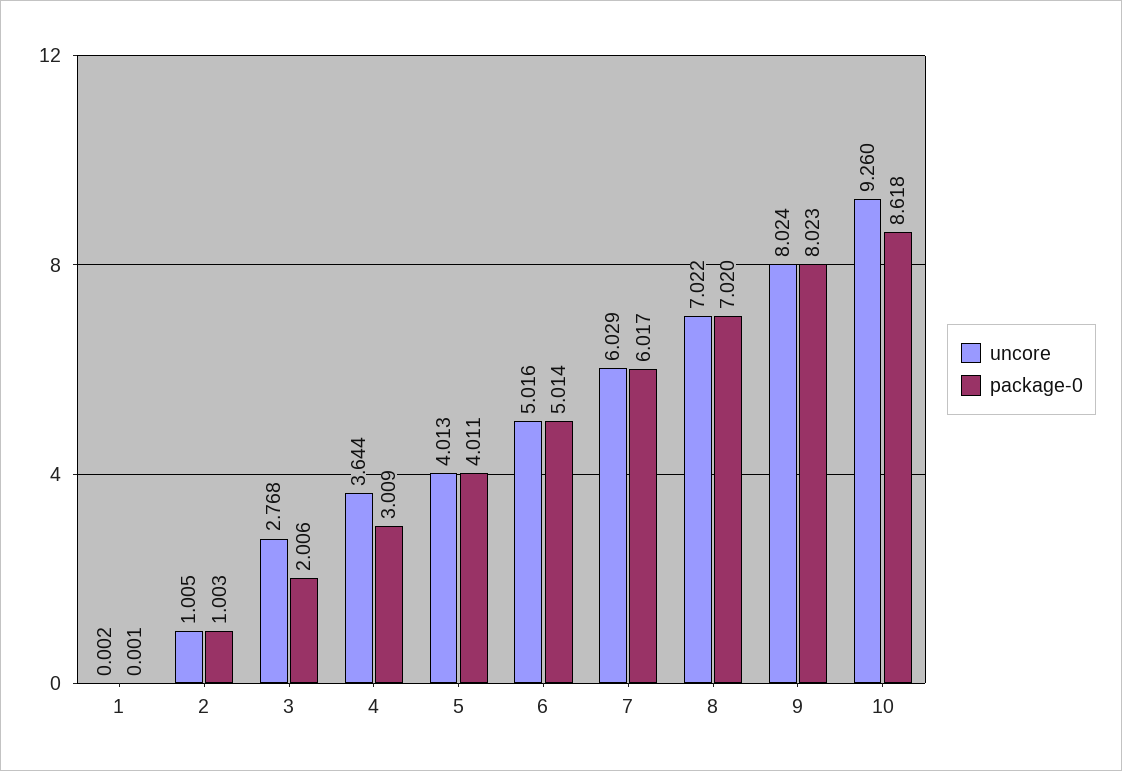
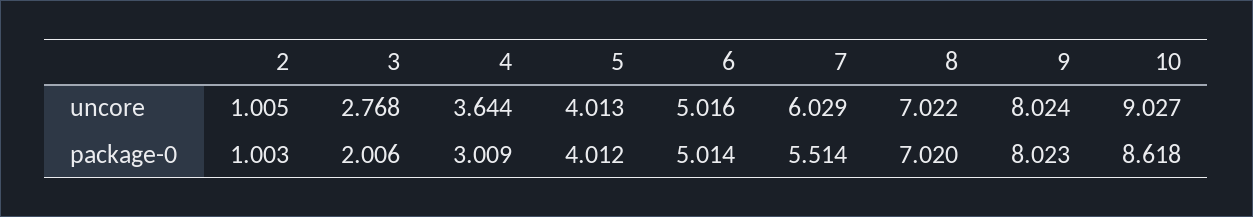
uncore, 1: 0.002 -> none
package-0, 1: 0.001 -> none
package-0, 5: 4.011 -> 4.012
package-0, 7: 6.017 -> 5.514
uncore, 10: 9.26 -> 9.027

